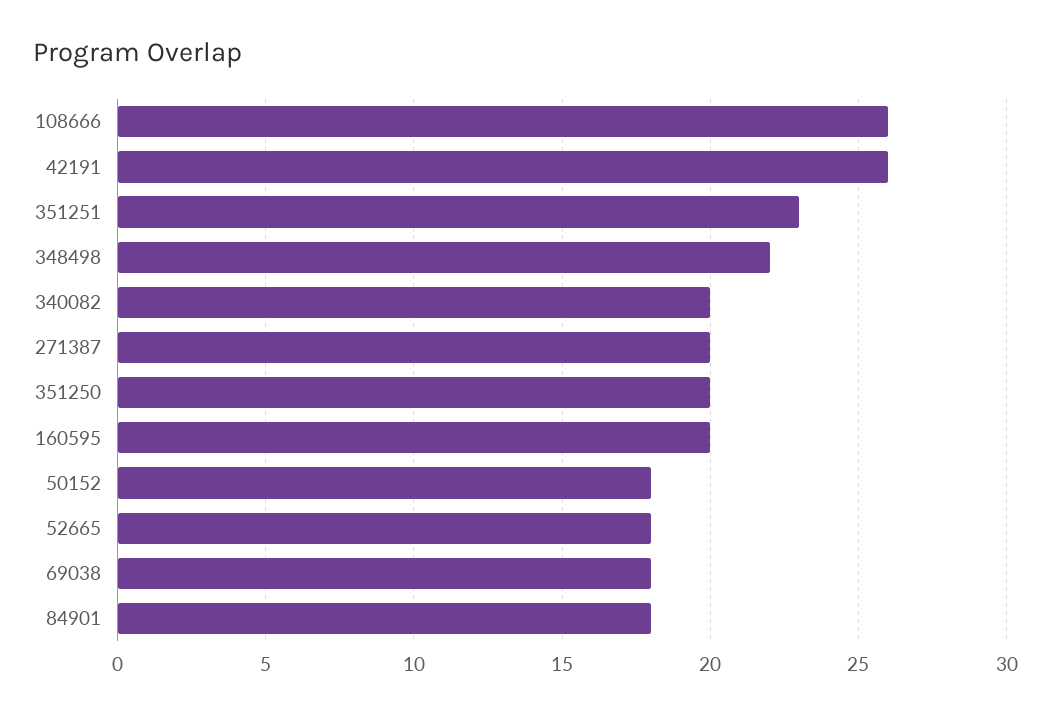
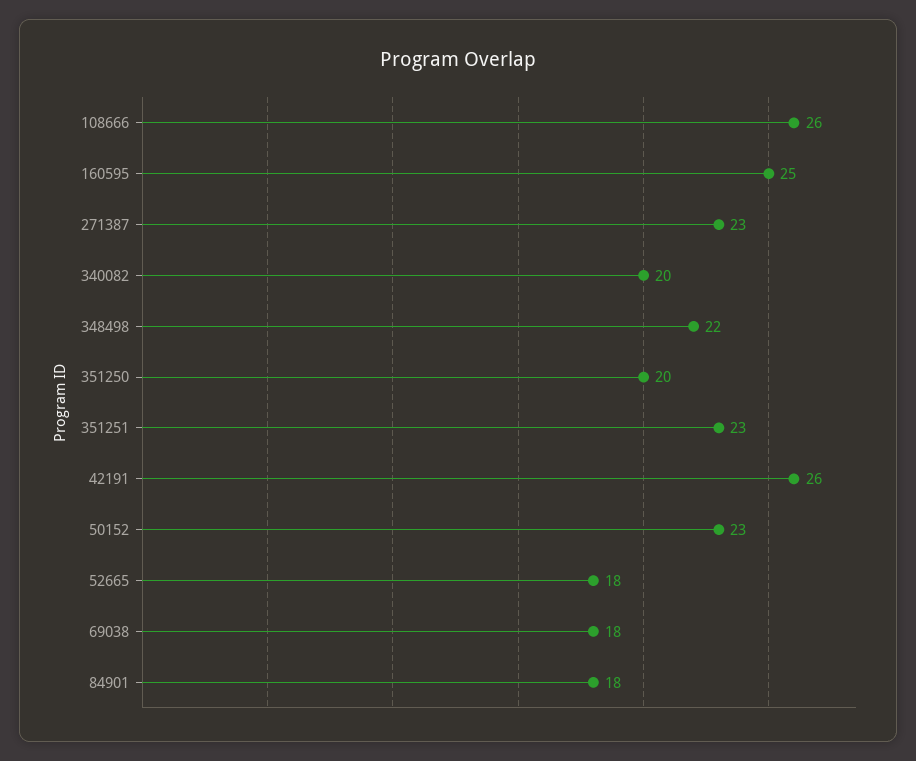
271387: 20 -> 23
160595: 20 -> 25
50152: 18 -> 23

